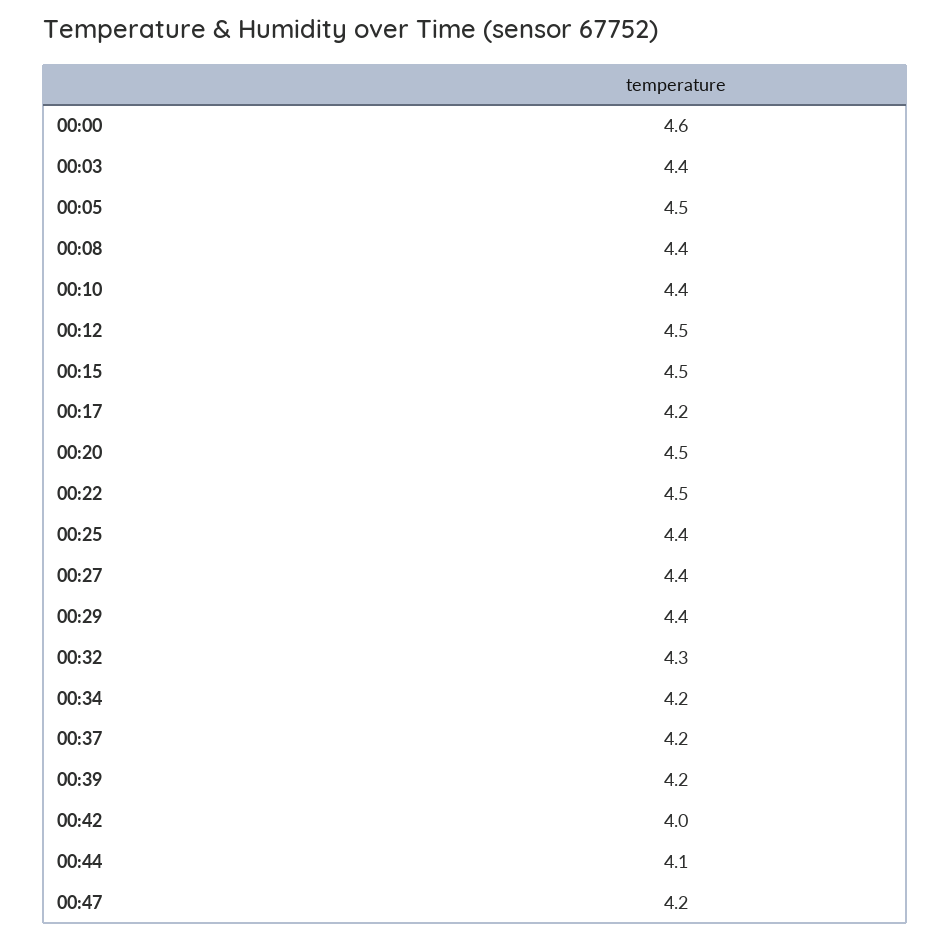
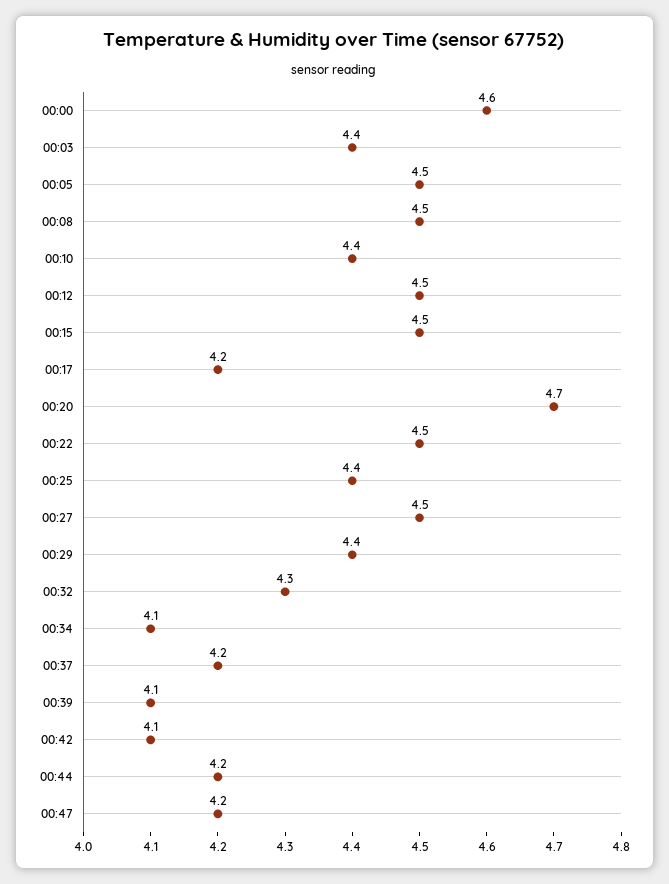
00:08: 4.4 -> 4.5
00:20: 4.5 -> 4.7
00:27: 4.4 -> 4.5
00:34: 4.2 -> 4.1
00:39: 4.2 -> 4.1
00:42: 4 -> 4.1
00:44: 4.1 -> 4.2

